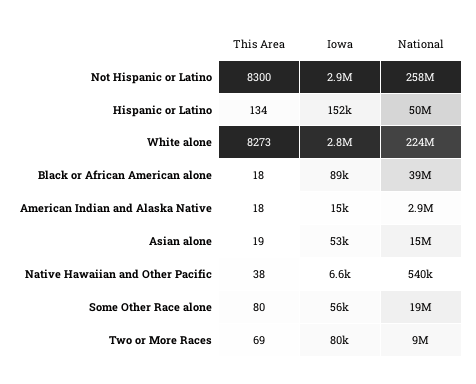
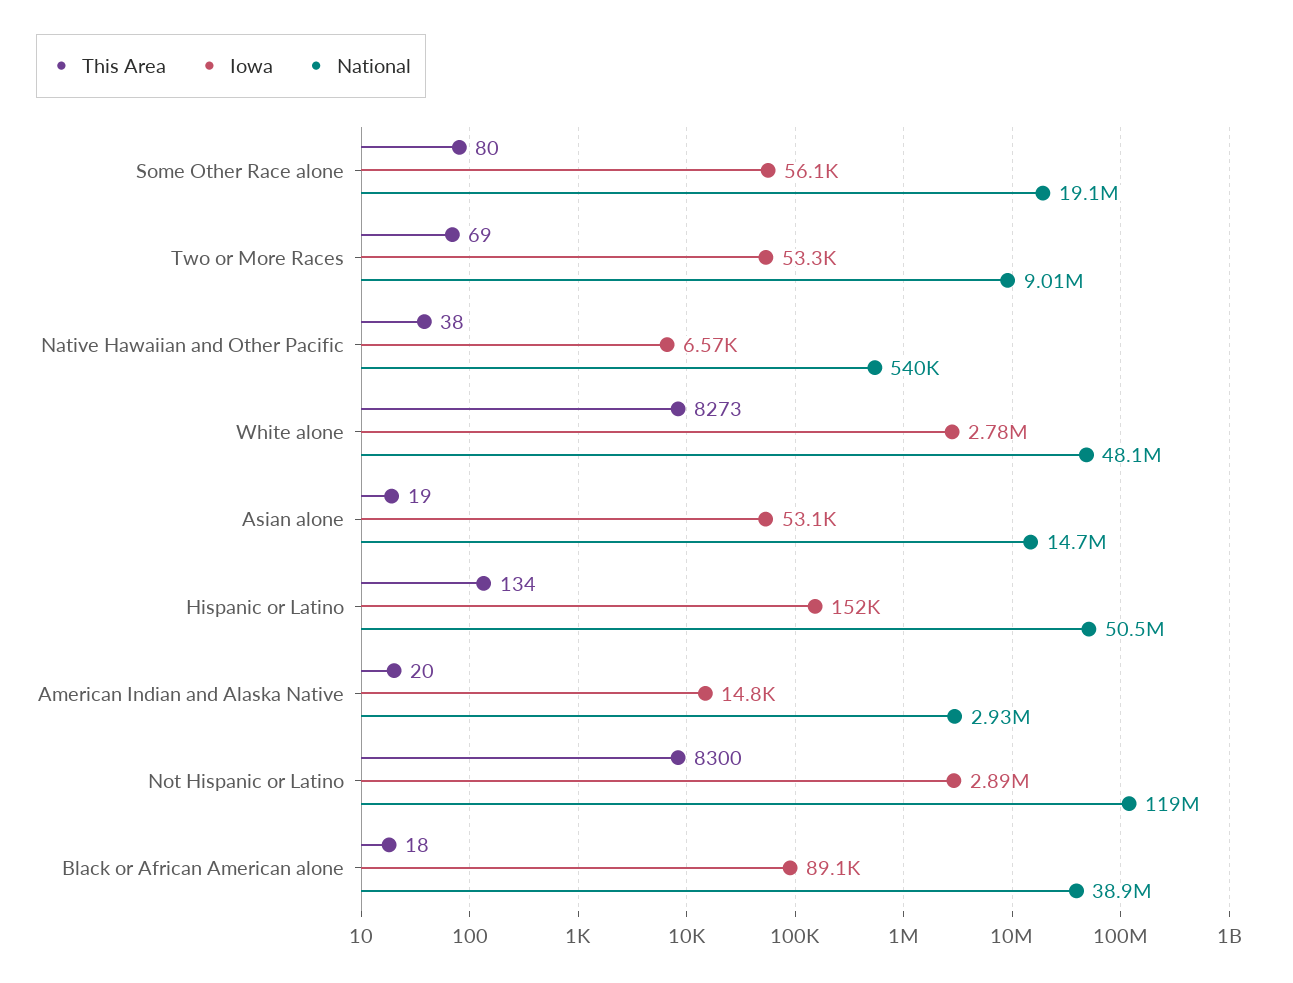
National, Not Hispanic or Latino: 258000000 -> 119000000
National, White alone: 224000000 -> 48100000
This Area, American Indian and Alaska Native: 18 -> 20
Iowa, Two or More Races: 80000 -> 53300

